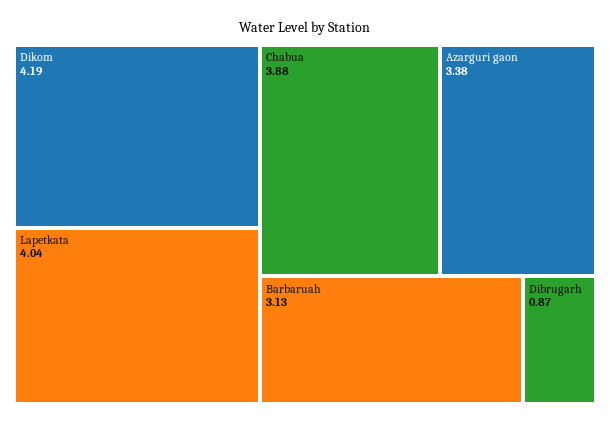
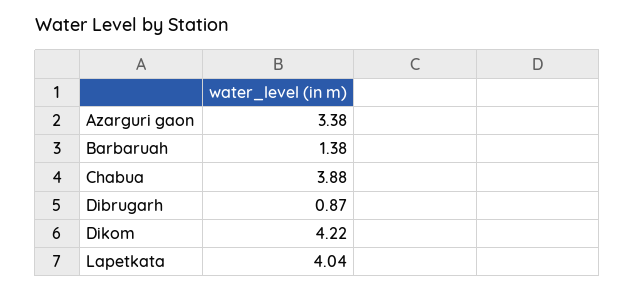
Dikom: 4.19 -> 4.22
Barbaruah: 3.13 -> 1.38

